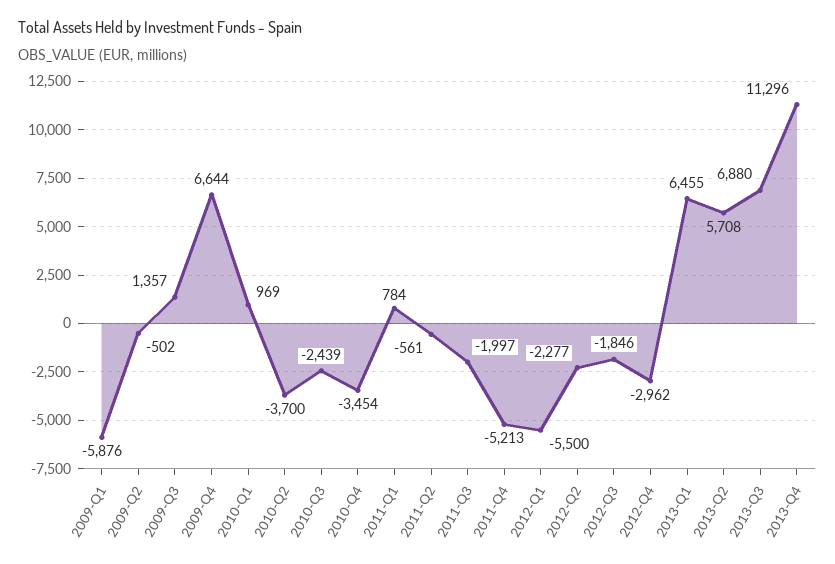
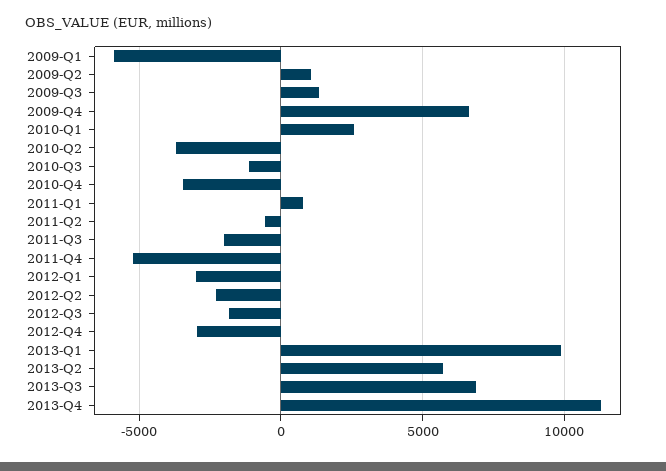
2009-Q2: -502 -> 1000
2010-Q1: 969 -> 2500
2010-Q3: -2439 -> -1000
2012-Q1: -5500 -> -3000
2013-Q1: 6455 -> 10000

